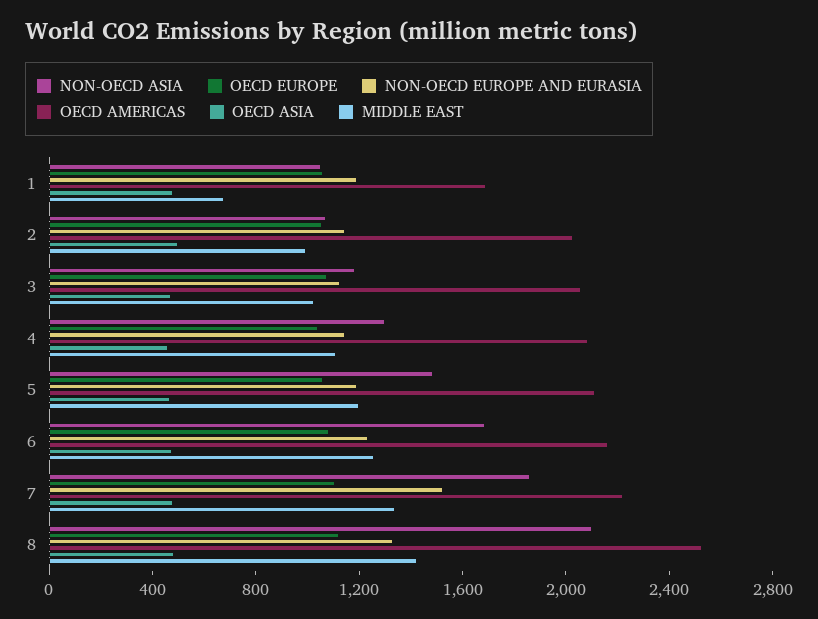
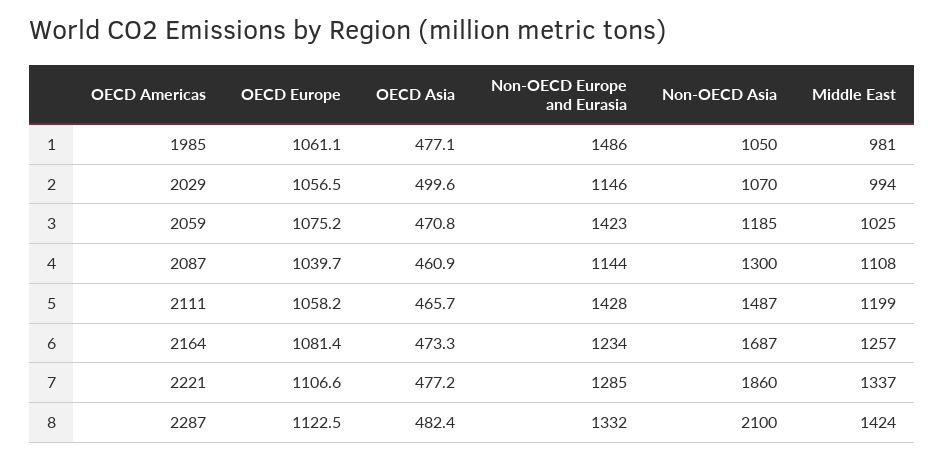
NON-OECD EUROPE AND EURASIA, 1: 1200 -> 1486
OECD AMERICAS, 1: 1700 -> 1985
MIDDLE EAST, 1: 700 -> 981
NON-OECD EUROPE AND EURASIA, 3: 1100 -> 1423
NON-OECD EUROPE AND EURASIA, 5: 1200 -> 1428
NON-OECD EUROPE AND EURASIA, 7: 1500 -> 1285
OECD AMERICAS, 8: 2500 -> 2287

